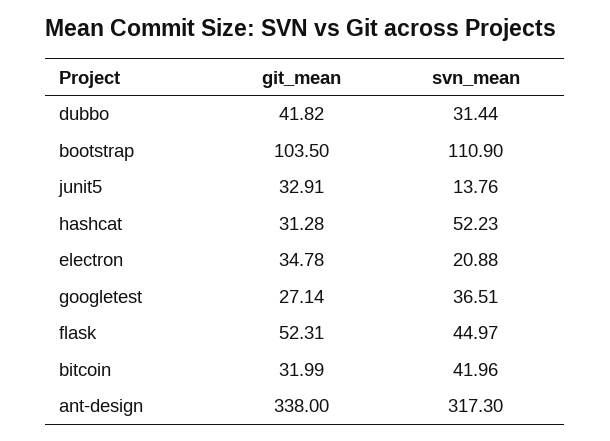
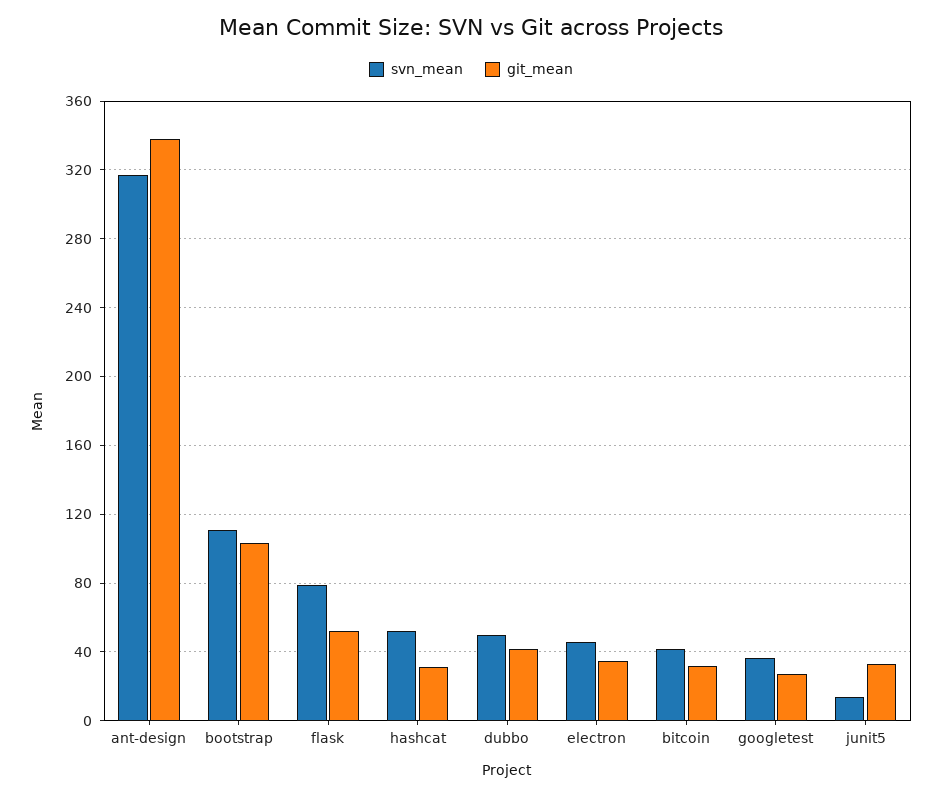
svn_mean, dubbo: 31.44 -> 50
svn_mean, electron: 20.88 -> 45
svn_mean, flask: 44.97 -> 80

